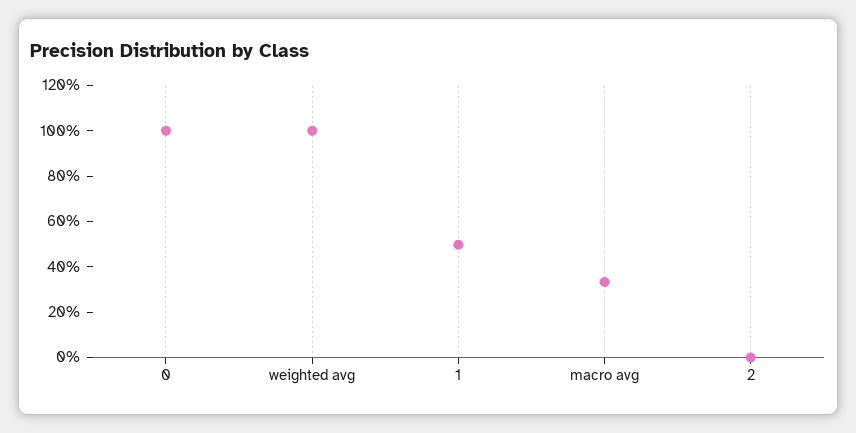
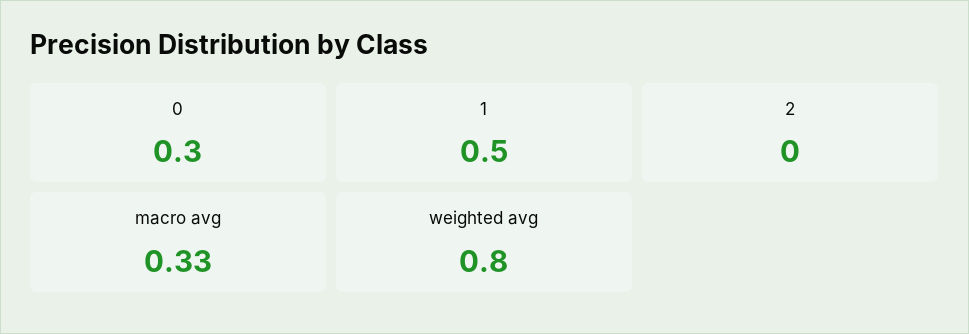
0: 1 -> 0.3
weighted avg: 1 -> 0.8

